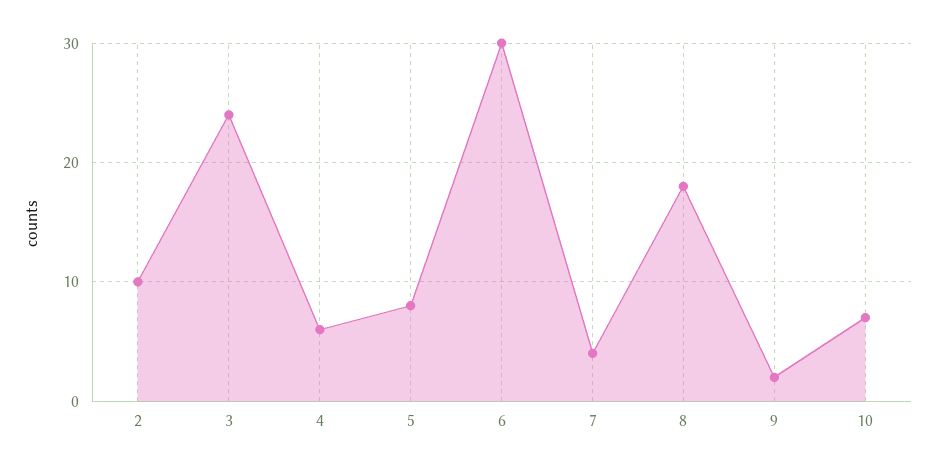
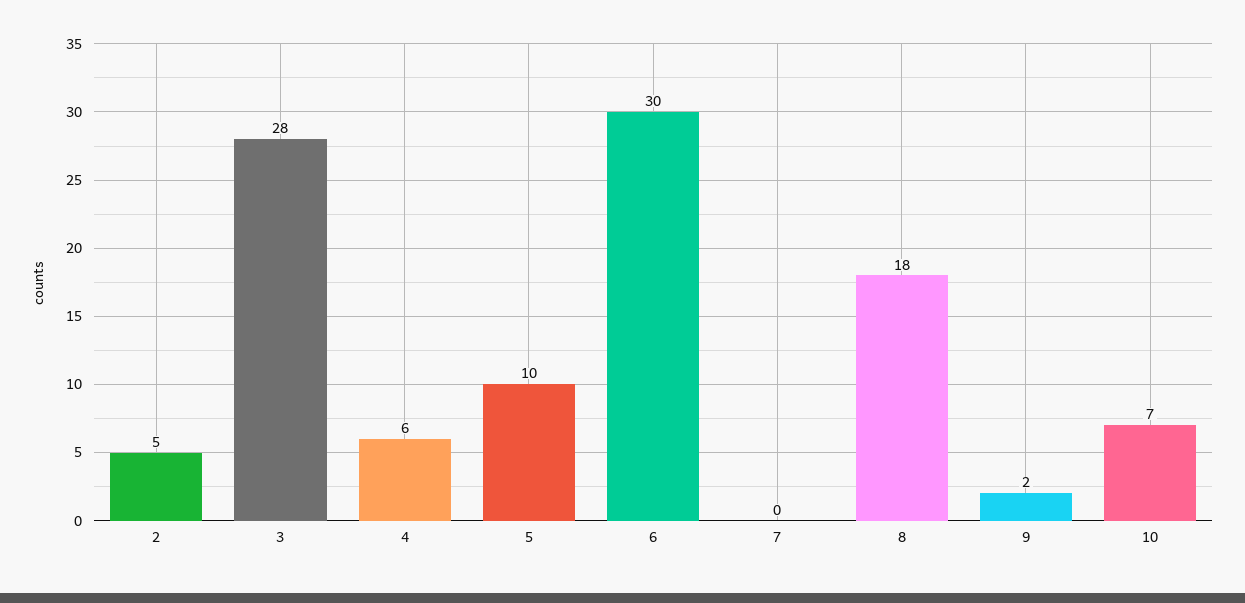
2: 10 -> 5
3: 24 -> 28
5: 8 -> 10
7: 4 -> 0

